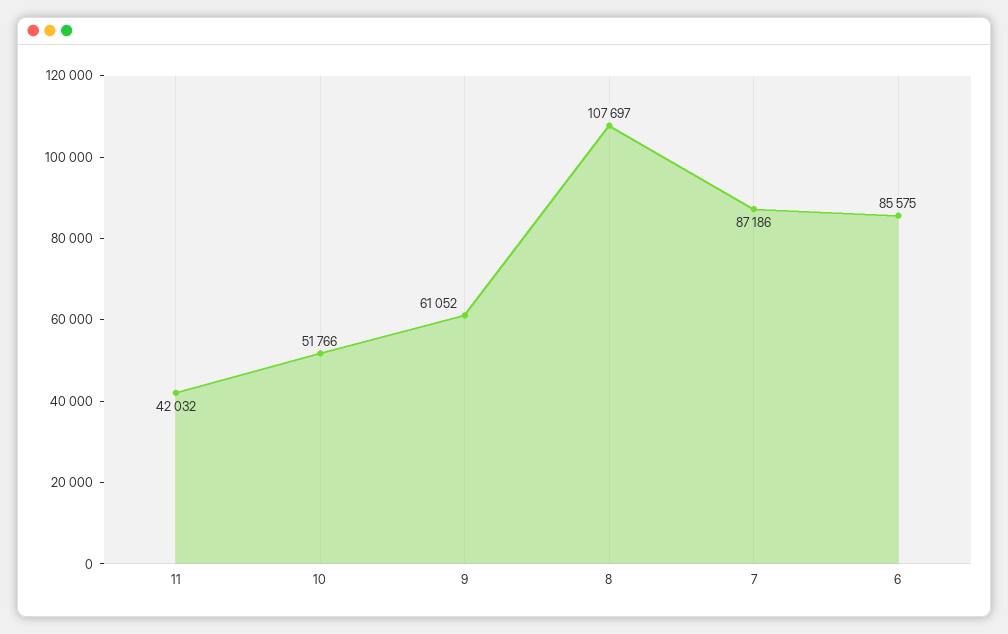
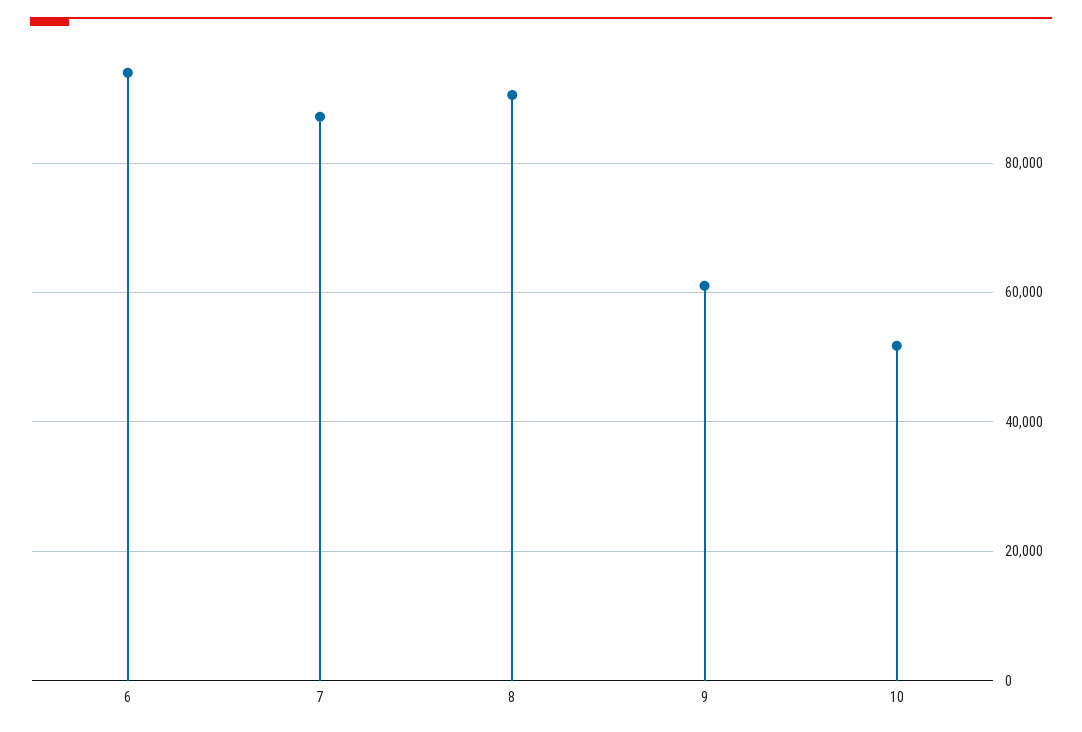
11: 42032 -> none
8: 107697 -> 90000
6: 85575 -> 94000

